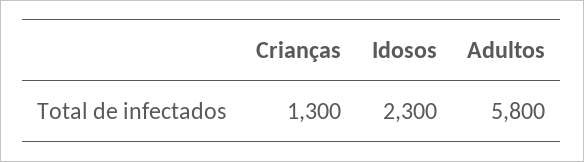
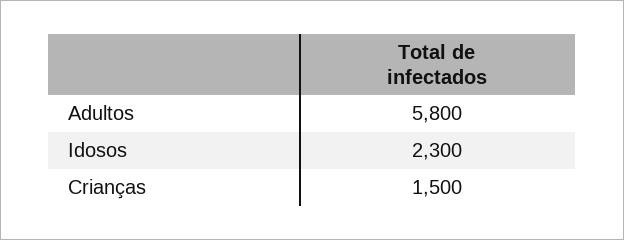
Crianças: 1300 -> 1500

